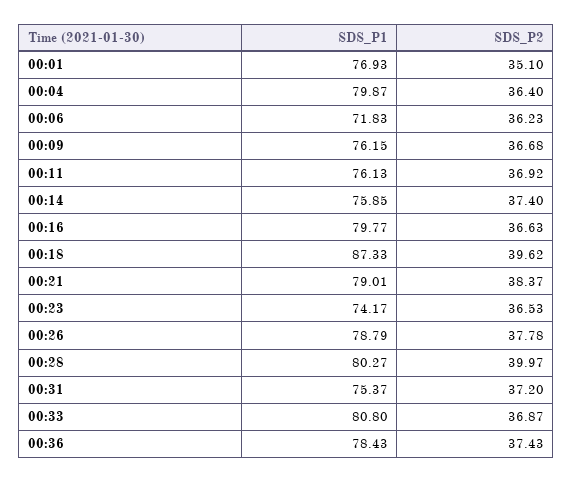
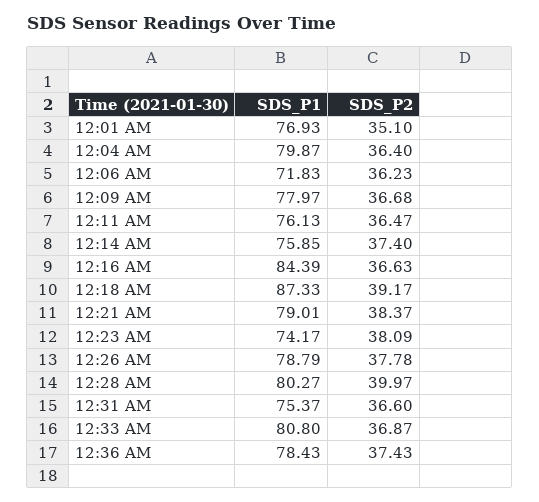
SDS_P1, 00:09: 76.15 -> 77.97
SDS_P2, 00:11: 36.92 -> 36.47
SDS_P1, 00:16: 79.77 -> 84.39
SDS_P2, 00:18: 39.62 -> 39.17
SDS_P2, 00:23: 36.53 -> 38.09
SDS_P2, 00:31: 37.2 -> 36.6

